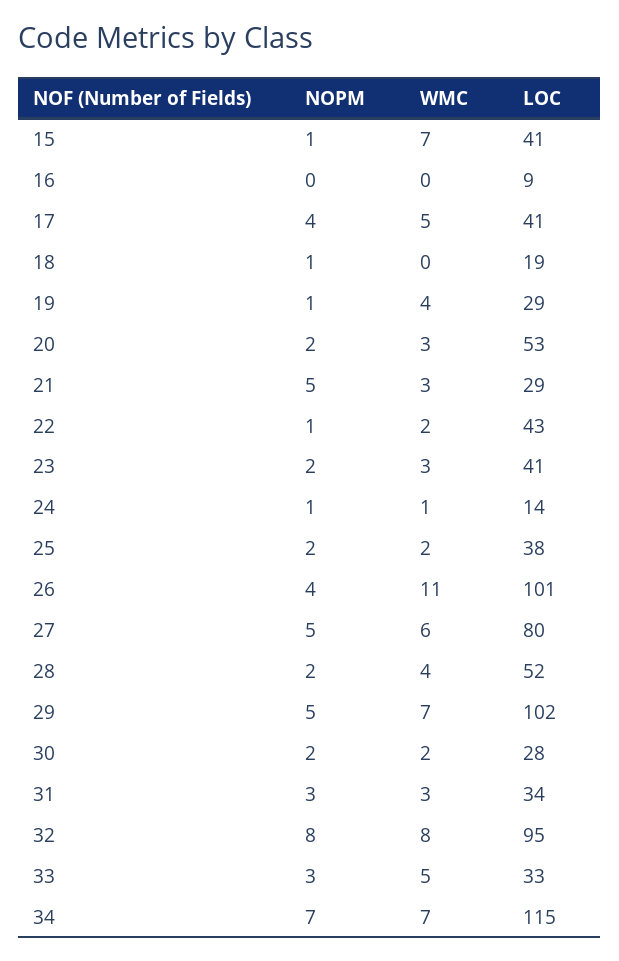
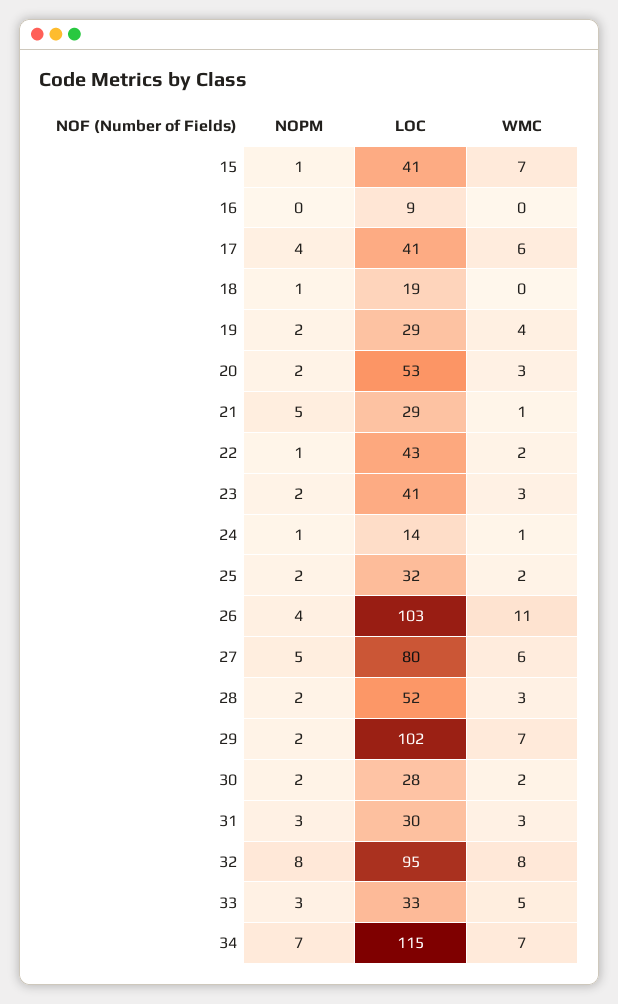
WMC, 17: 5 -> 6
NOPM, 19: 1 -> 2
WMC, 21: 3 -> 1
LOC, 25: 38 -> 32
LOC, 26: 101 -> 103
WMC, 28: 4 -> 3
NOPM, 29: 5 -> 2
LOC, 31: 34 -> 30

